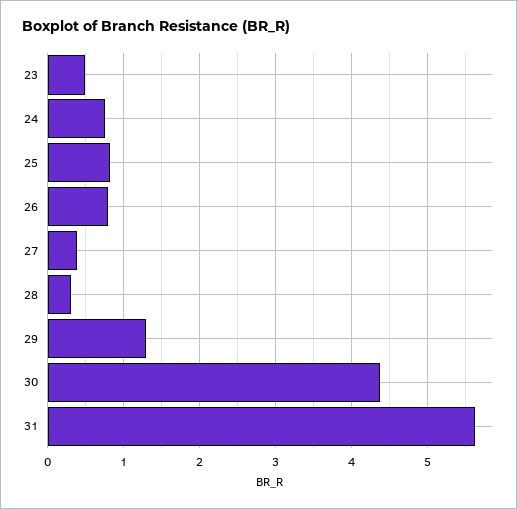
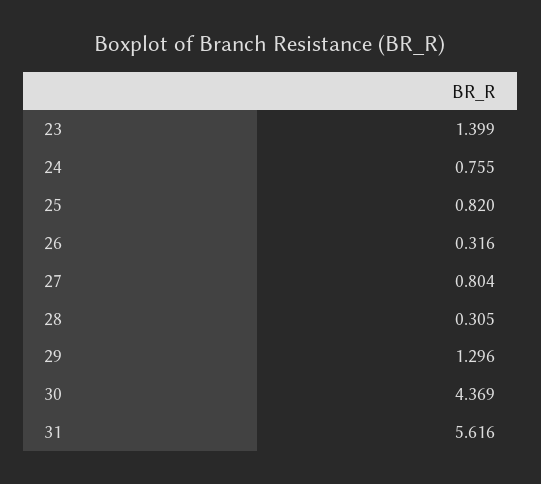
23: 0.5 -> 1.399
26: 0.8 -> 0.316
27: 0.4 -> 0.804

